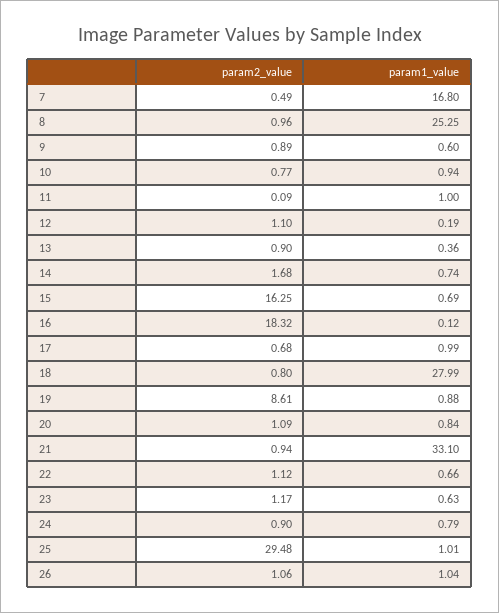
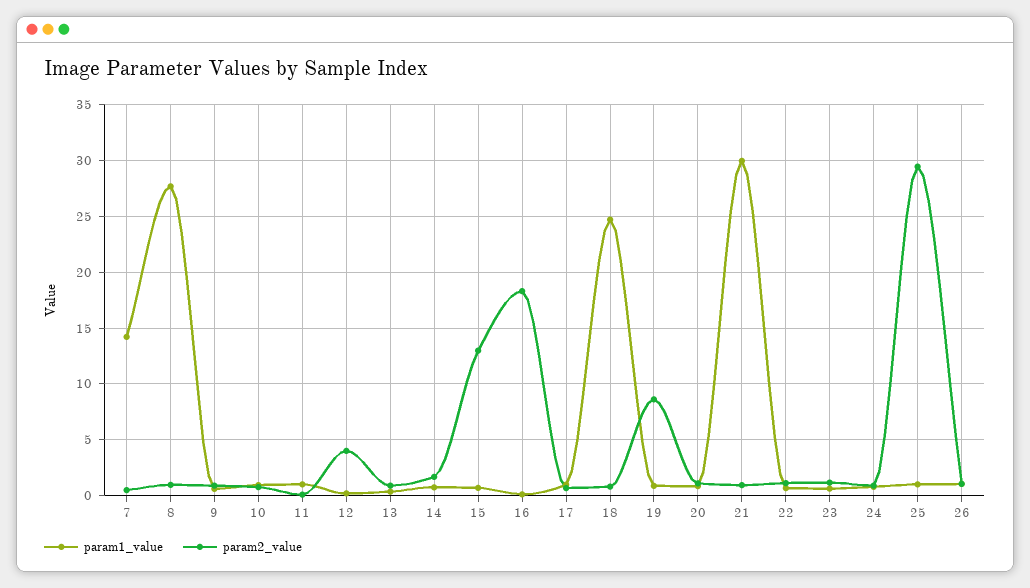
param1_value, 7: 16.8 -> 14
param1_value, 8: 25.25 -> 28
param2_value, 12: 1.1 -> 4
param2_value, 15: 16.25 -> 13
param1_value, 18: 27.99 -> 25
param1_value, 21: 33.1 -> 30

